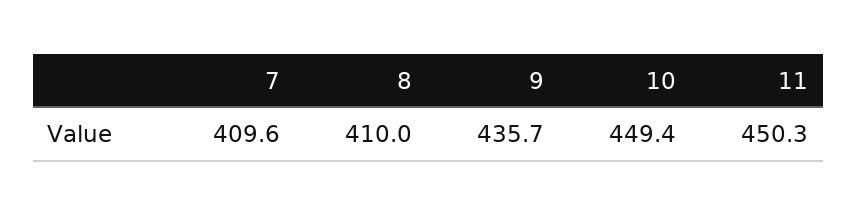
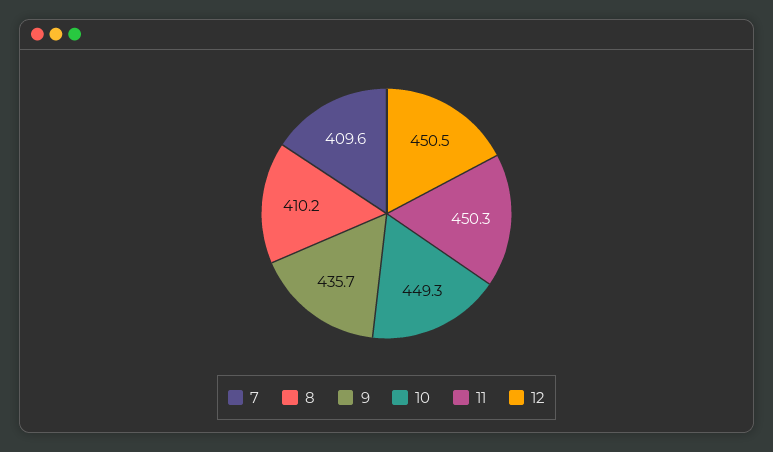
8: 410 -> 410.2
10: 449.4 -> 449.3
12: none -> 450.5

